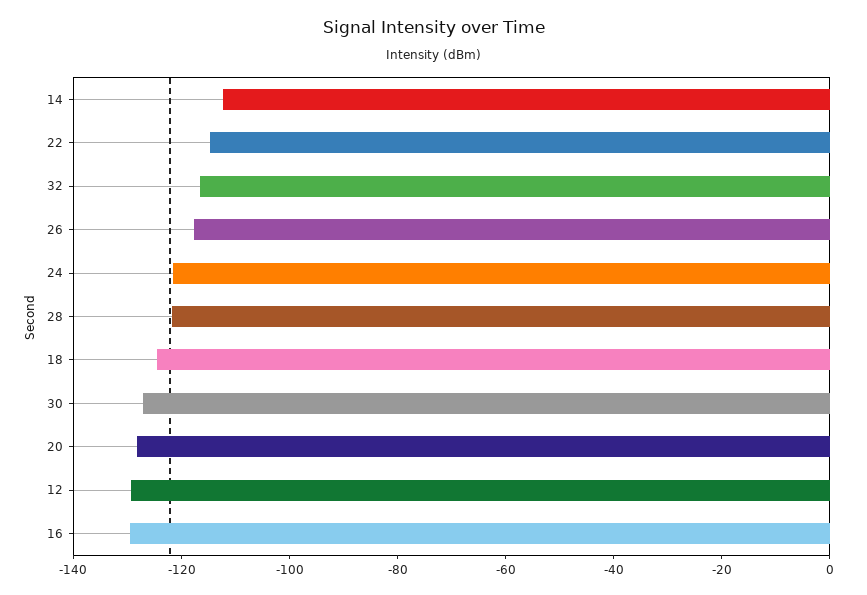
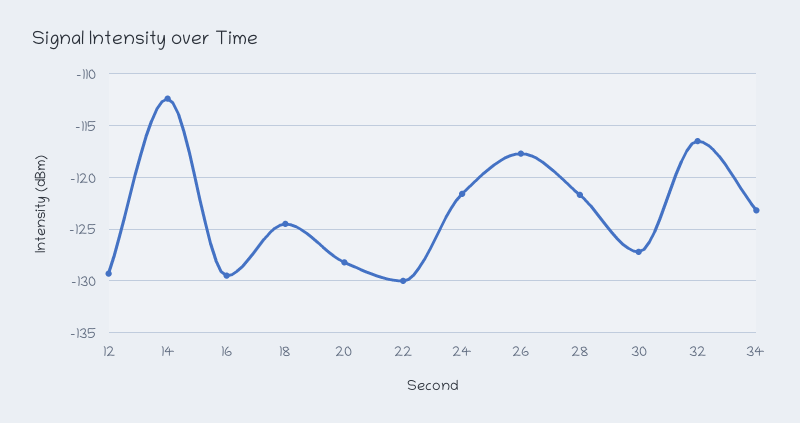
22: -115 -> -130
34: none -> -123

